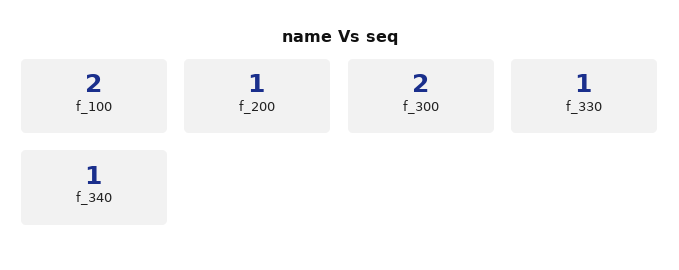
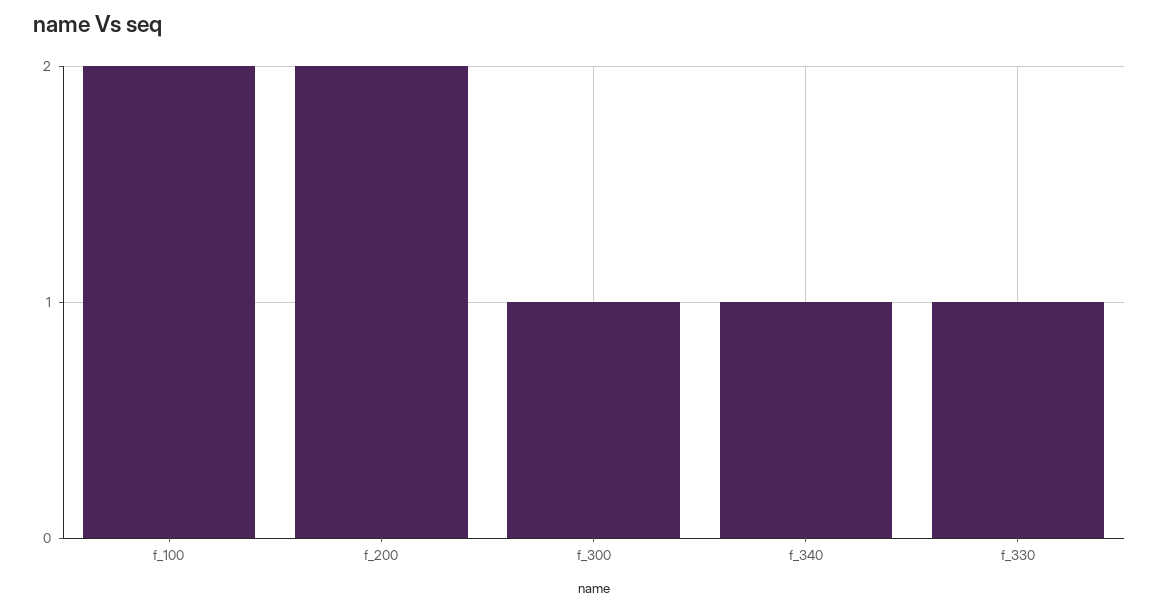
f_200: 1 -> 2
f_300: 2 -> 1

